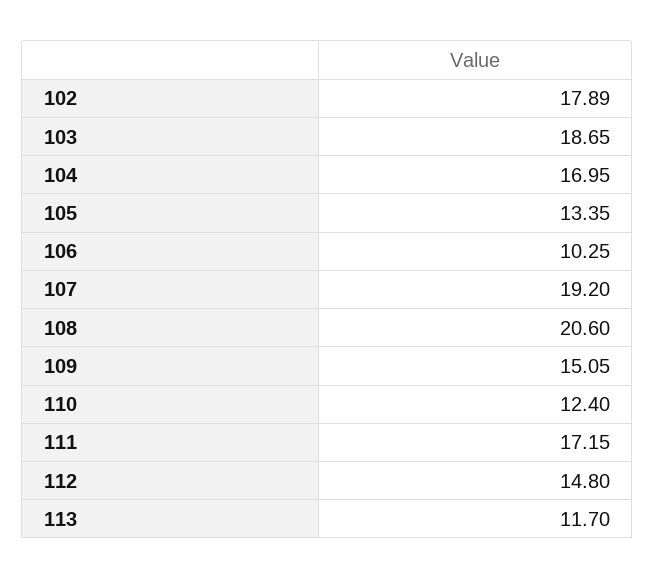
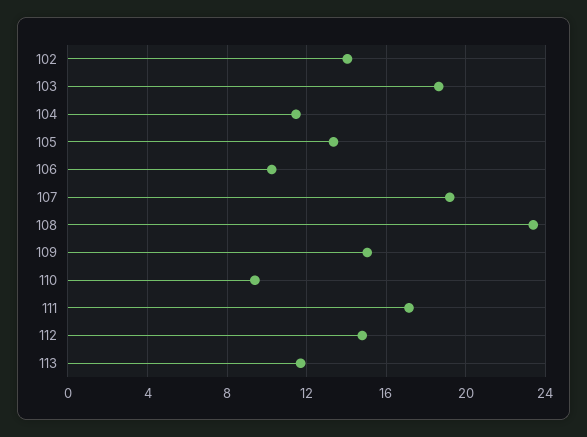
102: 17.89 -> 14
104: 16.95 -> 11.5
108: 20.6 -> 23.5
110: 12.4 -> 9.5

